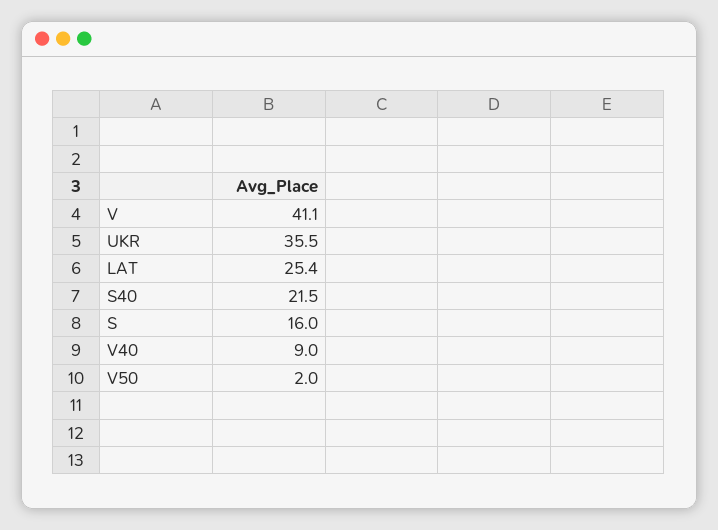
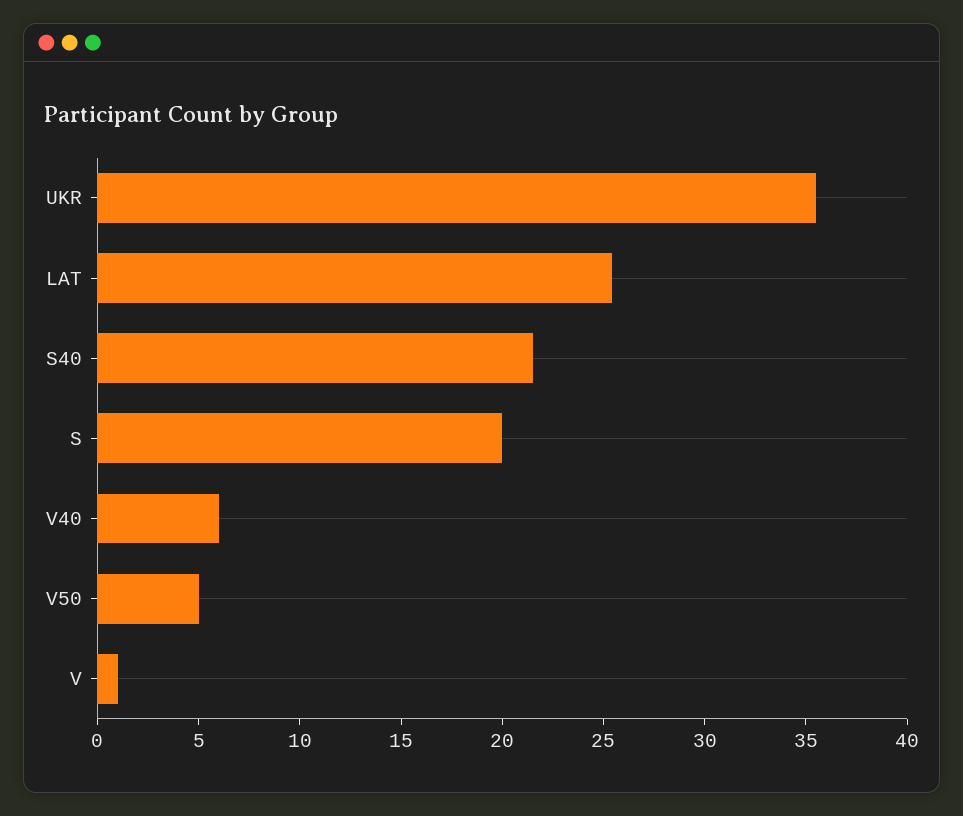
V: 41.1 -> 1
S: 16 -> 20
V40: 9 -> 6
V50: 2 -> 5

